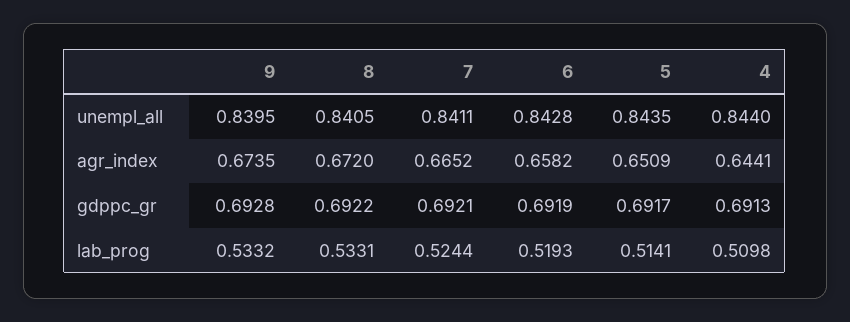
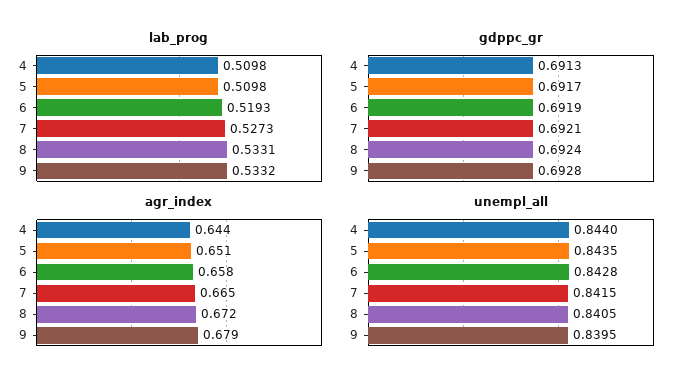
unempl_all, 7: 0.8411 -> 0.8415
agr_index, 9: 0.6735 -> 0.679
gdppc_gr, 8: 0.6922 -> 0.6924
lab_prog, 7: 0.5244 -> 0.5273
lab_prog, 5: 0.5141 -> 0.5098

